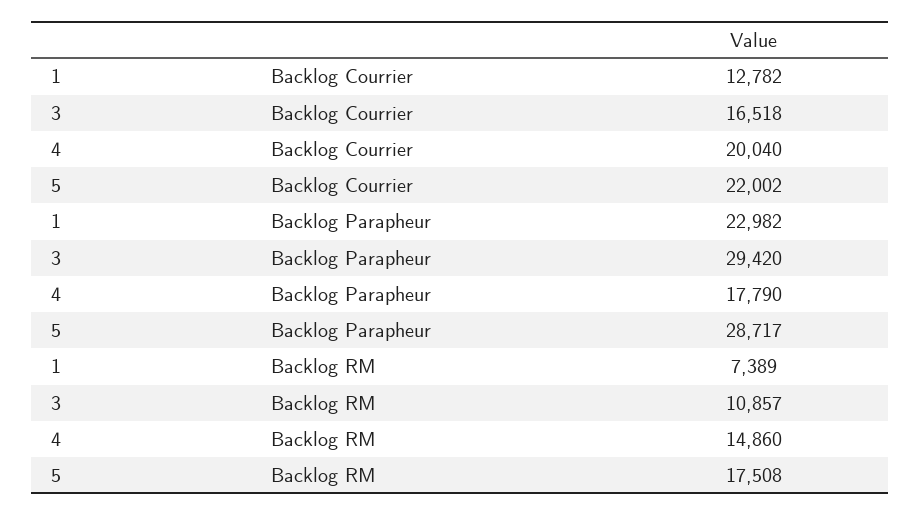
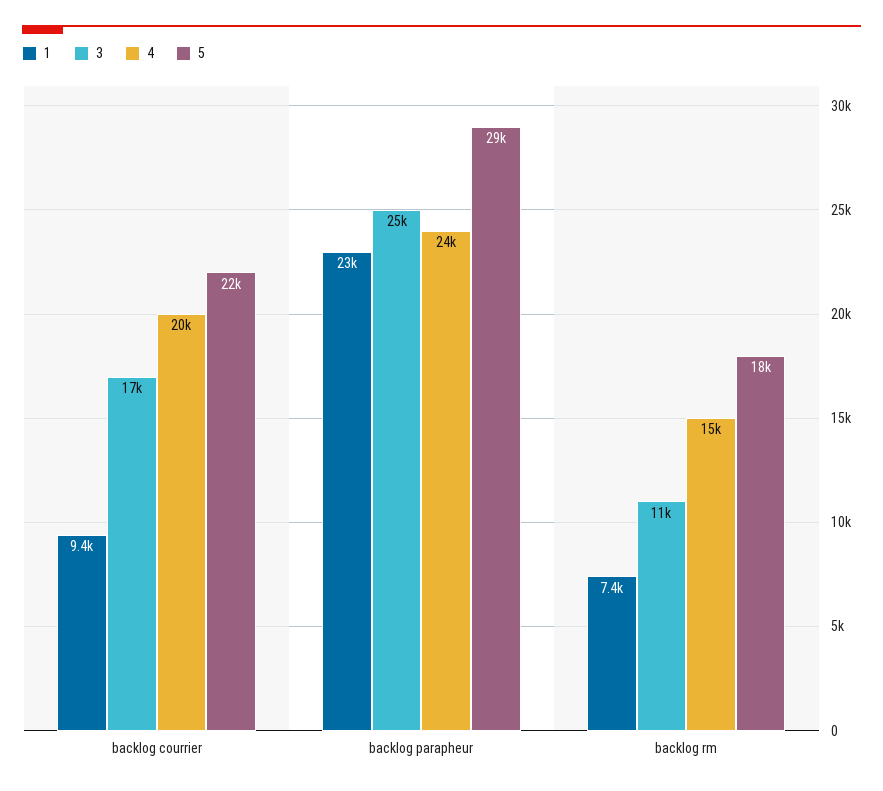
1, Backlog Courrier: 12782 -> 9400
3, Backlog Parapheur: 29420 -> 25000
4, Backlog Parapheur: 17790 -> 24000

